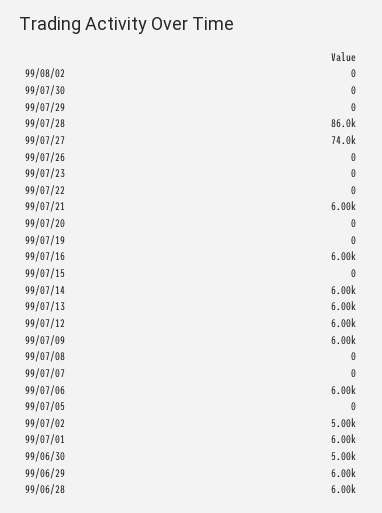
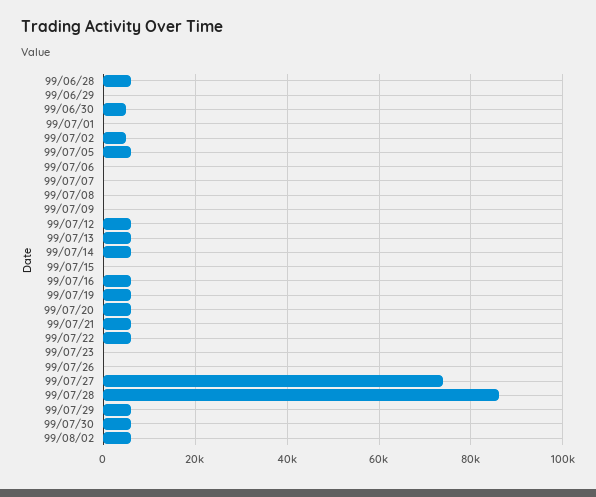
99/08/02: 0 -> 6000
99/07/30: 0 -> 6000
99/07/29: 0 -> 6000
99/07/22: 0 -> 6000
99/07/20: 0 -> 6000
99/07/19: 0 -> 6000
99/07/09: 6000 -> 0
99/07/06: 6000 -> 0
99/07/05: 0 -> 6000
99/07/01: 6000 -> 0
99/06/29: 6000 -> 0

